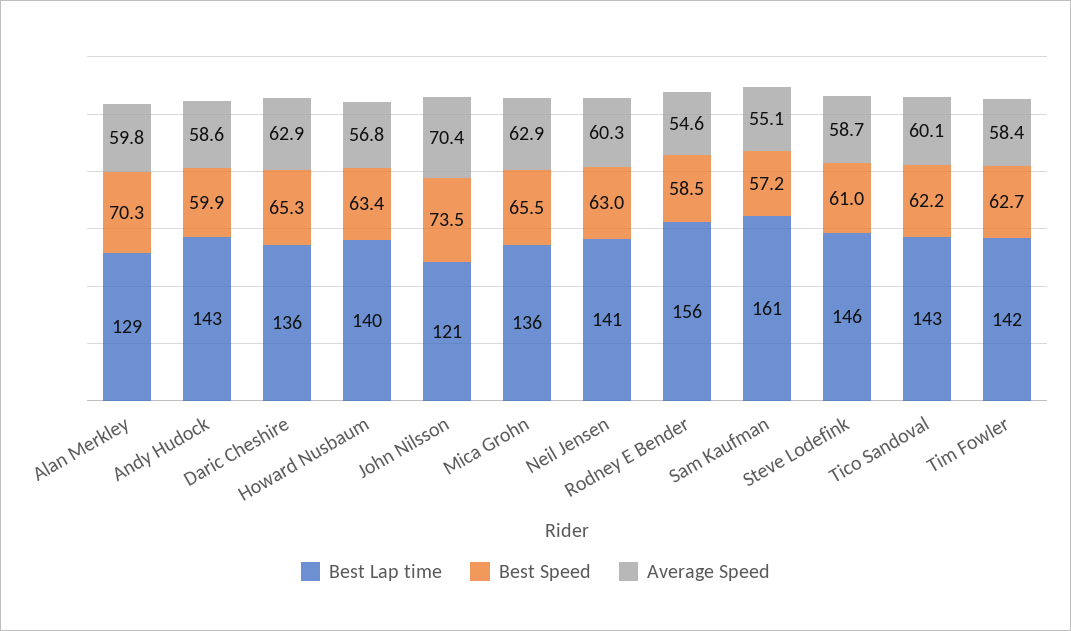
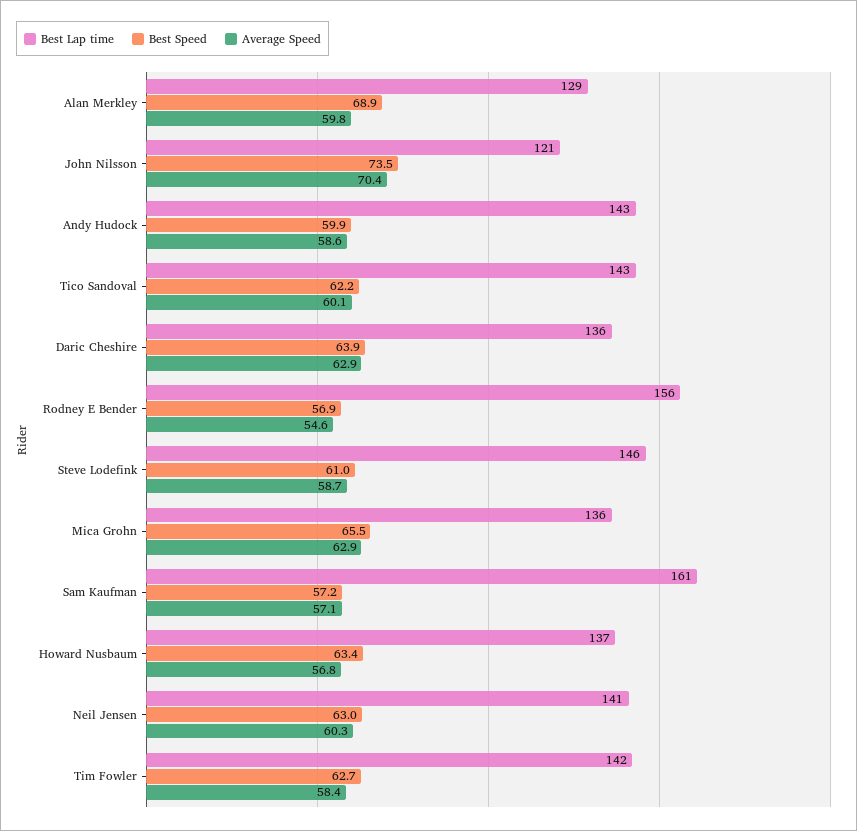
Best Speed, Alan Merkley: 70.3 -> 68.9
Best Speed, Daric Cheshire: 65.3 -> 63.9
Best Lap time, Howard Nusbaum: 140 -> 137
Best Speed, Rodney E Bender: 58.5 -> 56.9
Average Speed, Sam Kaufman: 55.1 -> 57.1

